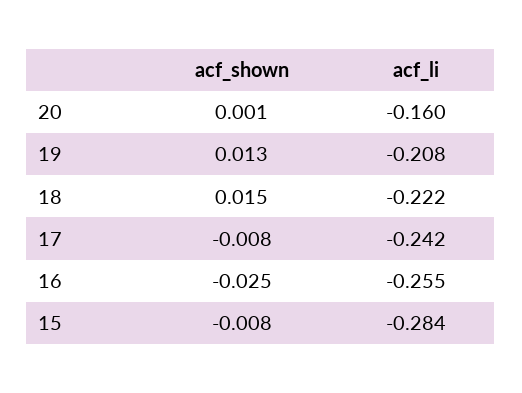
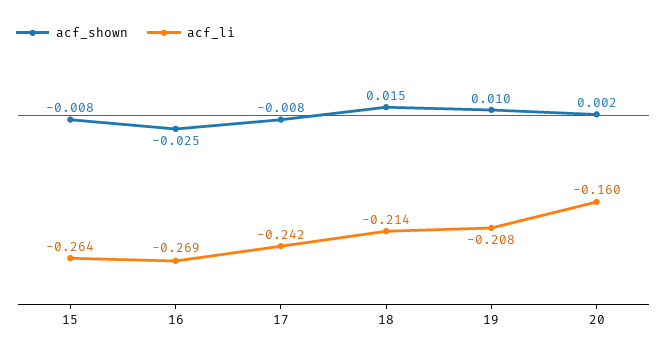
acf_shown, 20: 0.001 -> 0.002
acf_shown, 19: 0.013 -> 0.01
acf_li, 18: -0.222 -> -0.214
acf_li, 16: -0.255 -> -0.269
acf_li, 15: -0.284 -> -0.264

